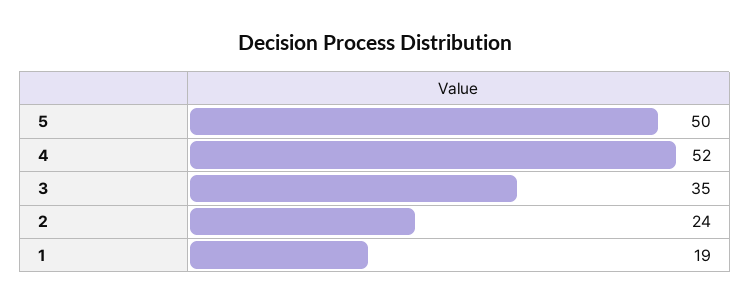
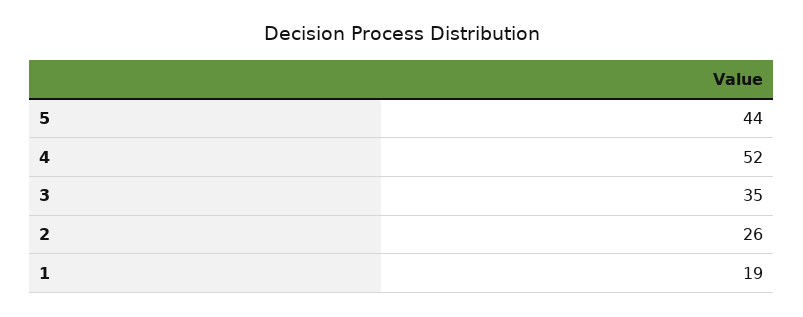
5: 50 -> 44
2: 24 -> 26

